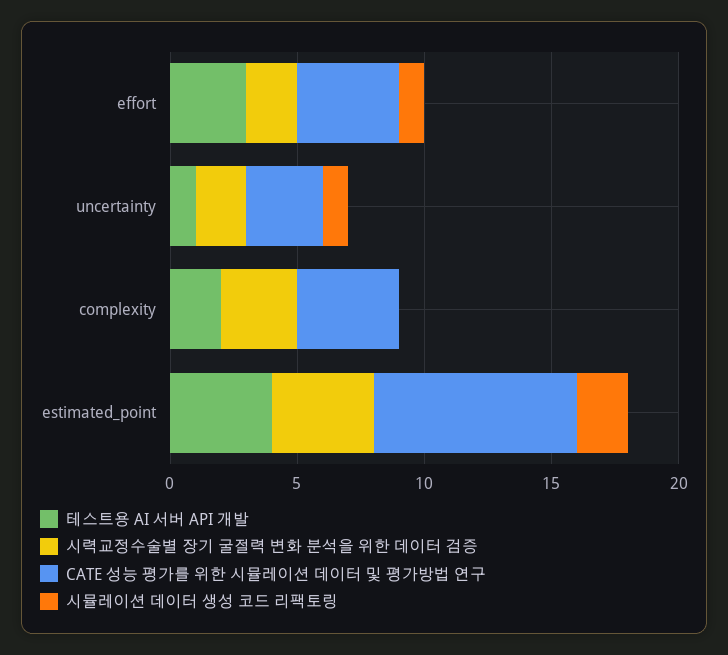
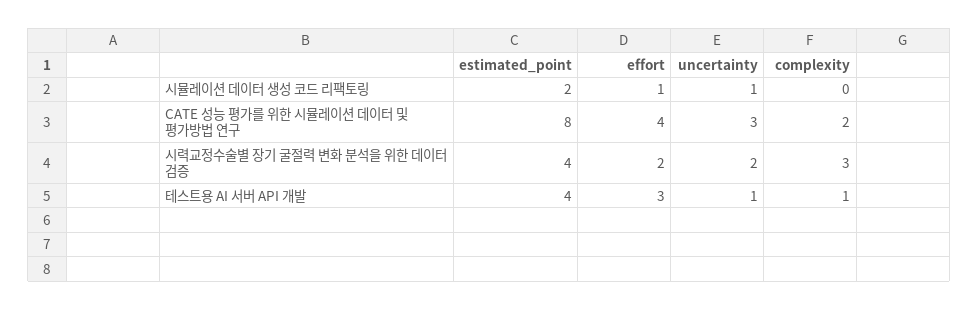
테스트용 AI 서버 API 개발, complexity: 2 -> 1
CATE 성능 평가를 위한 시뮬레이션 데이터 및 평가방법 연구, complexity: 4 -> 2

